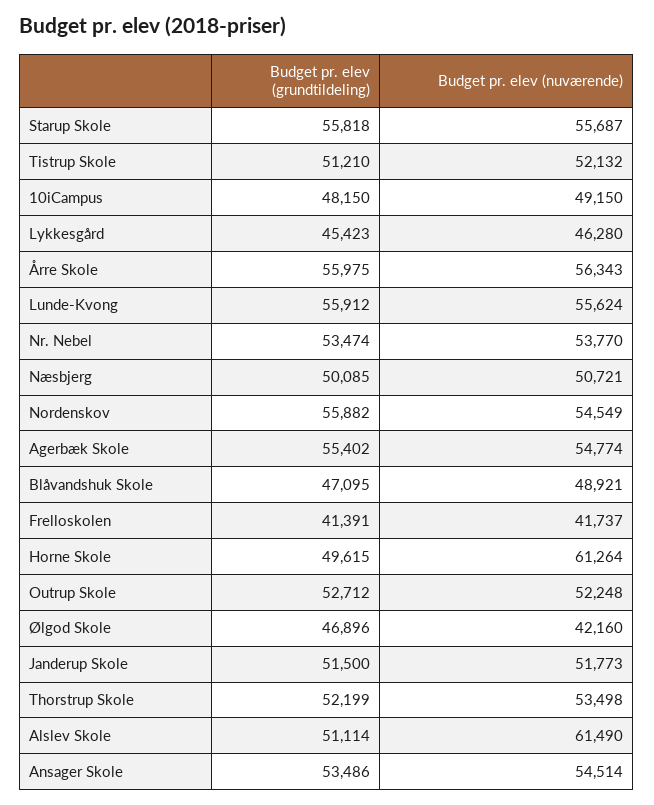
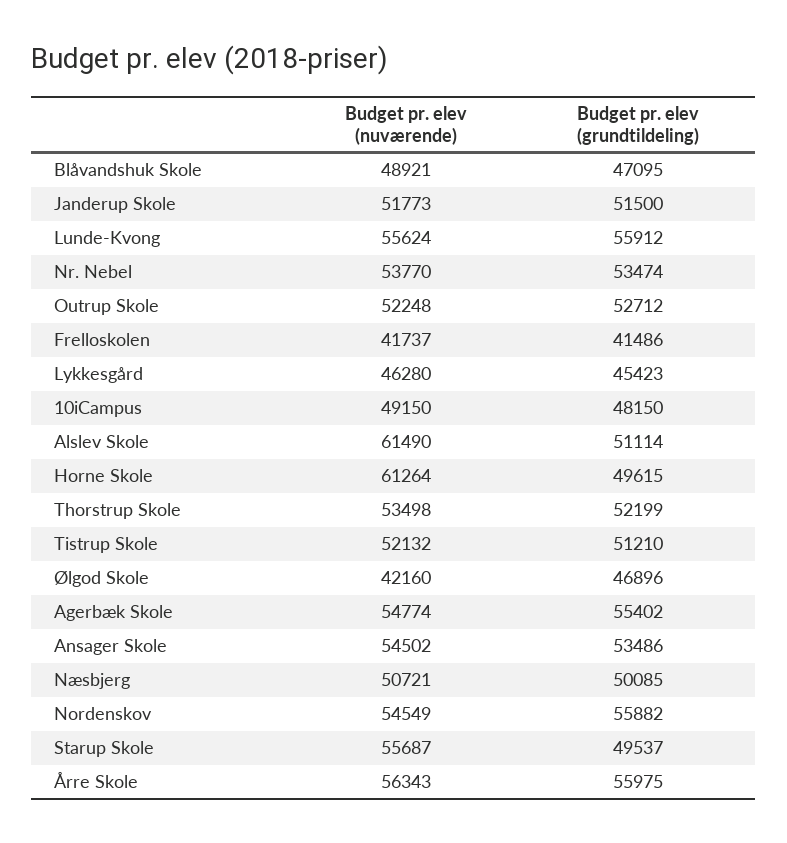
Budget pr. elev (grundtildeling), Starup Skole: 55818 -> 49537
Budget pr. elev (grundtildeling), Frelloskolen: 41391 -> 41486
Budget pr. elev (nuværende), Ansager Skole: 54514 -> 54502

